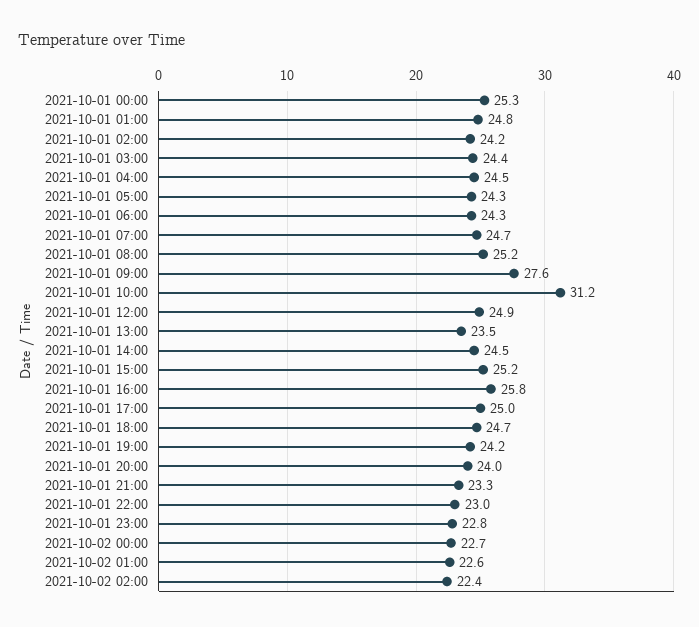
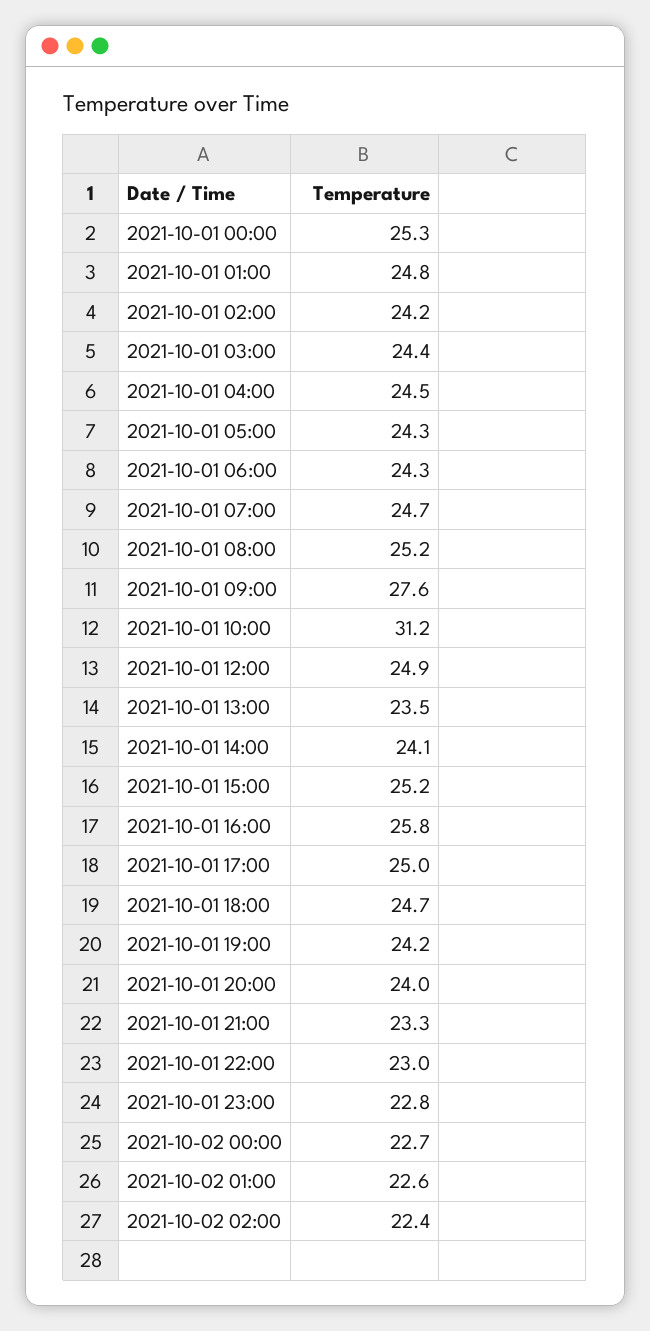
2021-10-01 14:00: 24.5 -> 24.1

